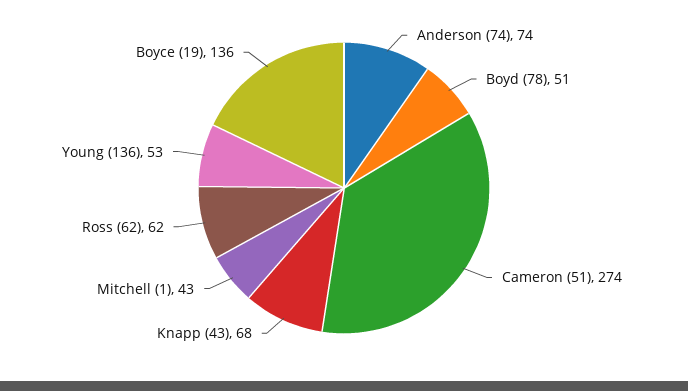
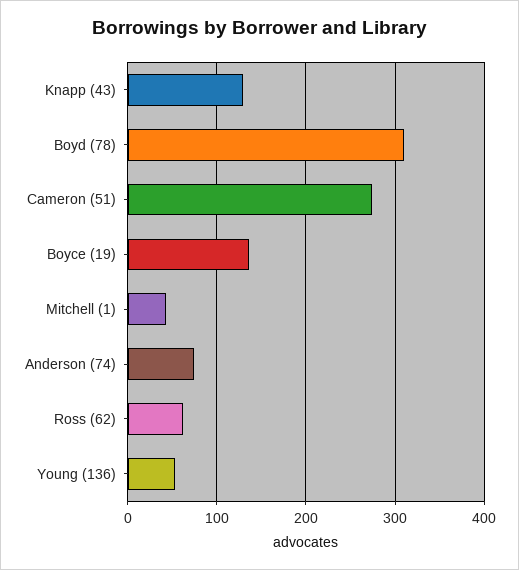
Boyd (78): 51 -> 310
Knapp (43): 68 -> 130

